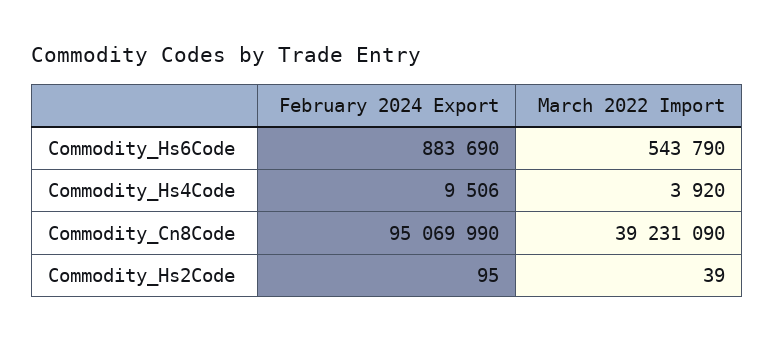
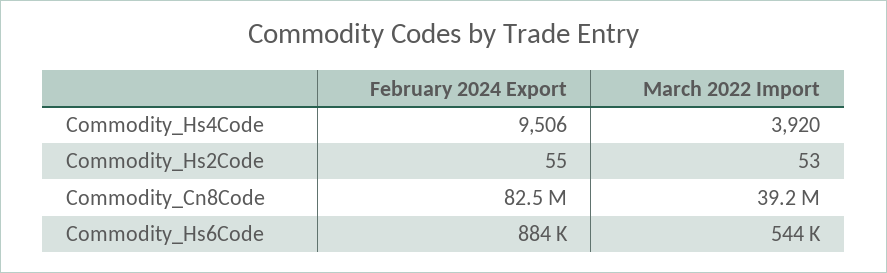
February 2024 Export, Commodity_Cn8Code: 95069990 -> 82500000
February 2024 Export, Commodity_Hs2Code: 95 -> 55
March 2022 Import, Commodity_Hs2Code: 39 -> 53

